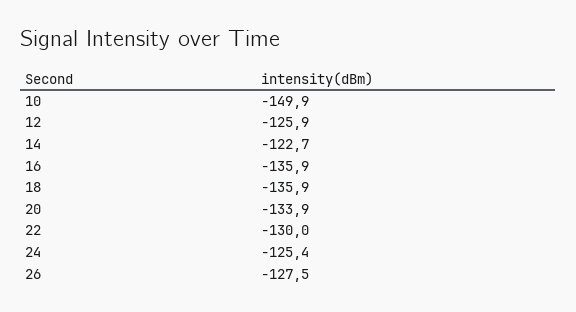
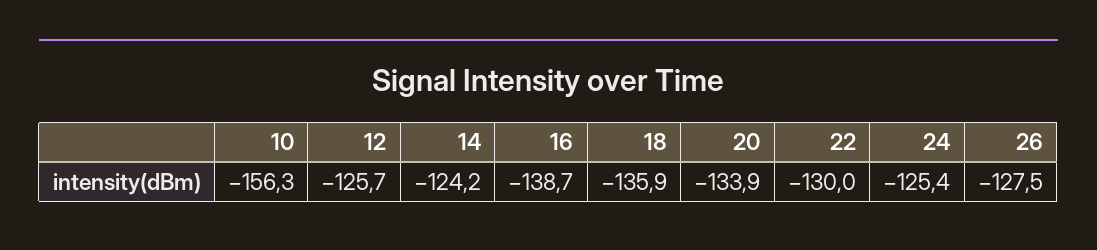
10: -149.9 -> -156.3
12: -125.9 -> -125.7
14: -122.7 -> -124.2
16: -135.9 -> -138.7

